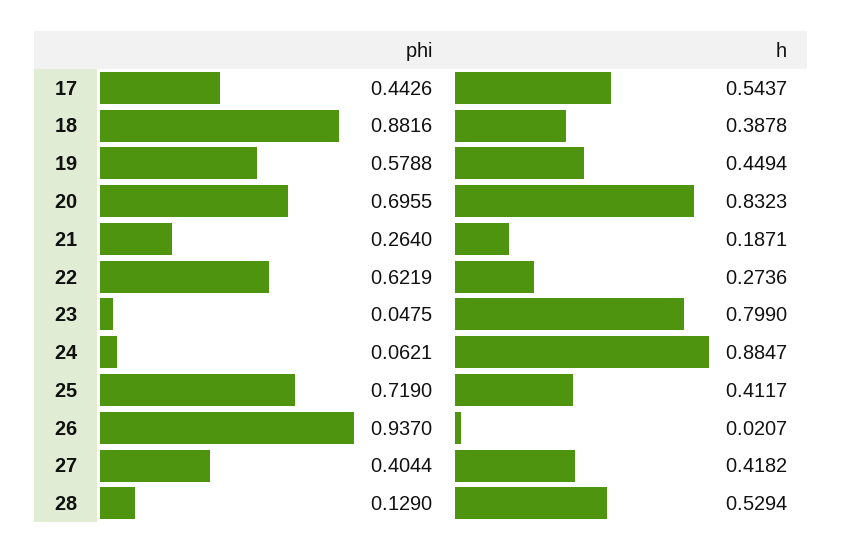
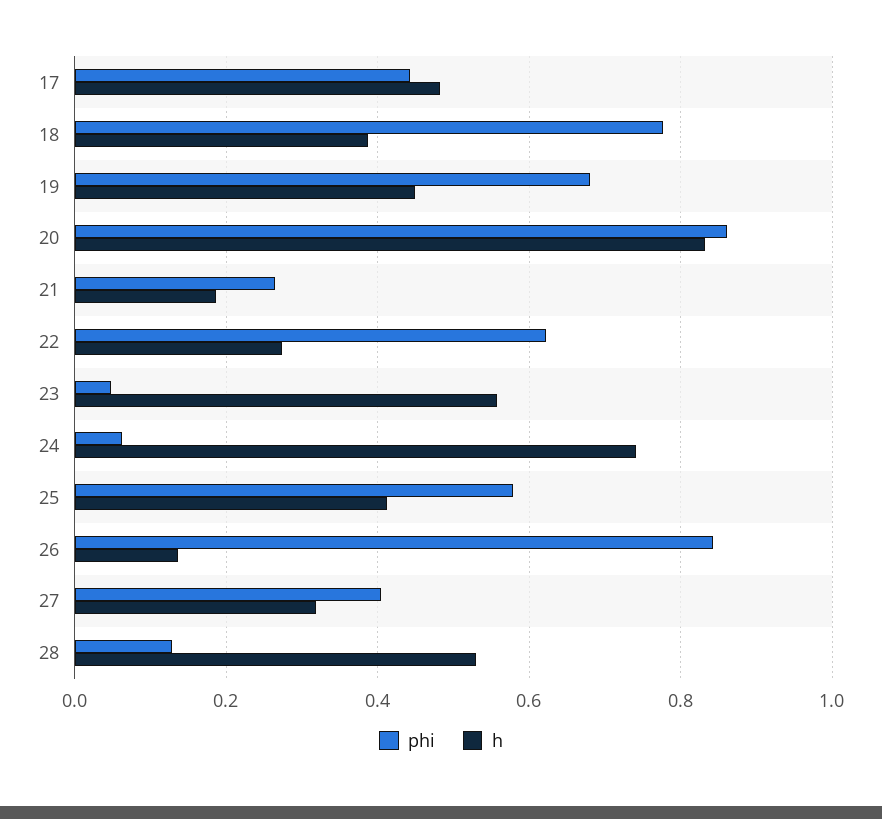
h, 17: 0.5437 -> 0.48
phi, 18: 0.8816 -> 0.78
phi, 19: 0.5788 -> 0.68
phi, 20: 0.6955 -> 0.86
h, 23: 0.799 -> 0.56
h, 24: 0.8847 -> 0.74
phi, 25: 0.719 -> 0.58
phi, 26: 0.937 -> 0.84
h, 26: 0.0207 -> 0.14
h, 27: 0.4182 -> 0.32

